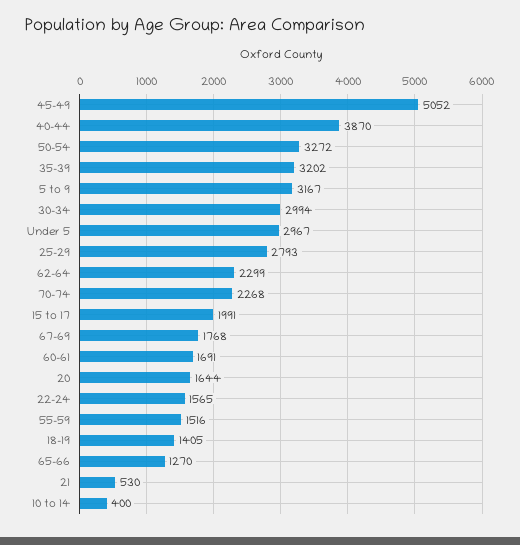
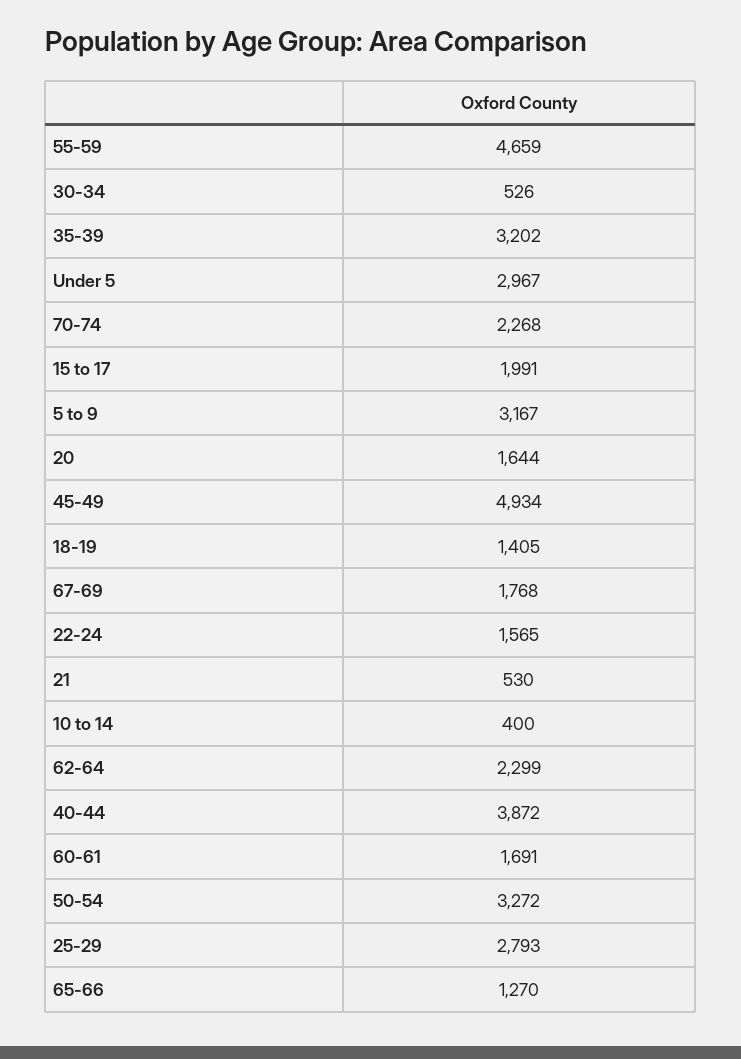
45-49: 5052 -> 4934
40-44: 3870 -> 3872
30-34: 2994 -> 526
55-59: 1516 -> 4659

